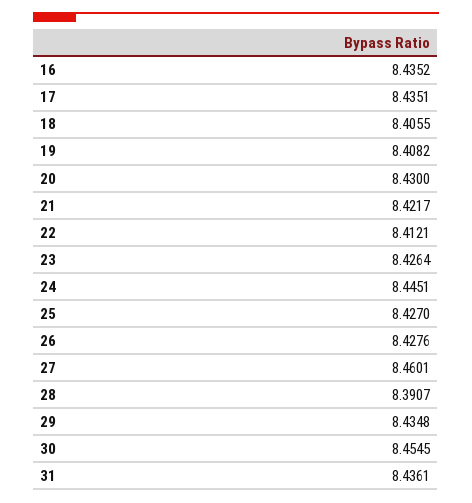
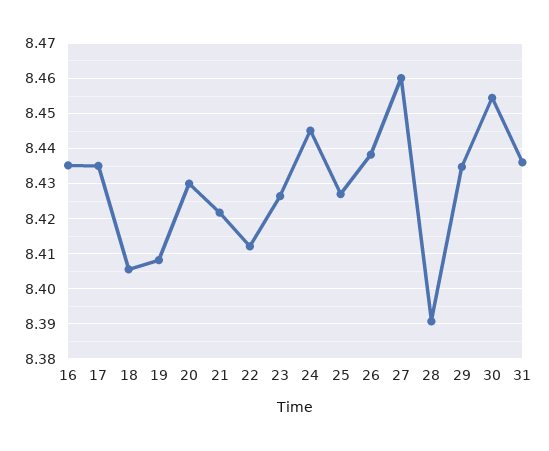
26: 8.4276 -> 8.438

